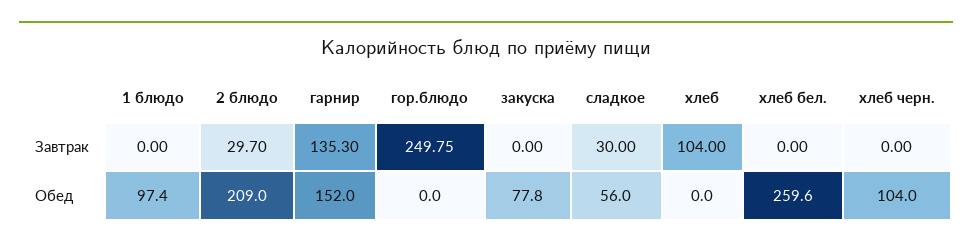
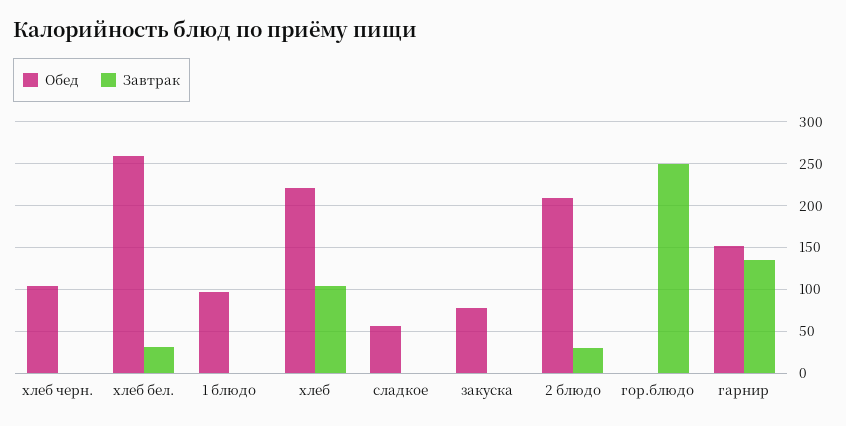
Завтрак, сладкое: 30 -> 0
Завтрак, хлеб бел.: 0 -> 30
Обед, хлеб: 0 -> 220

